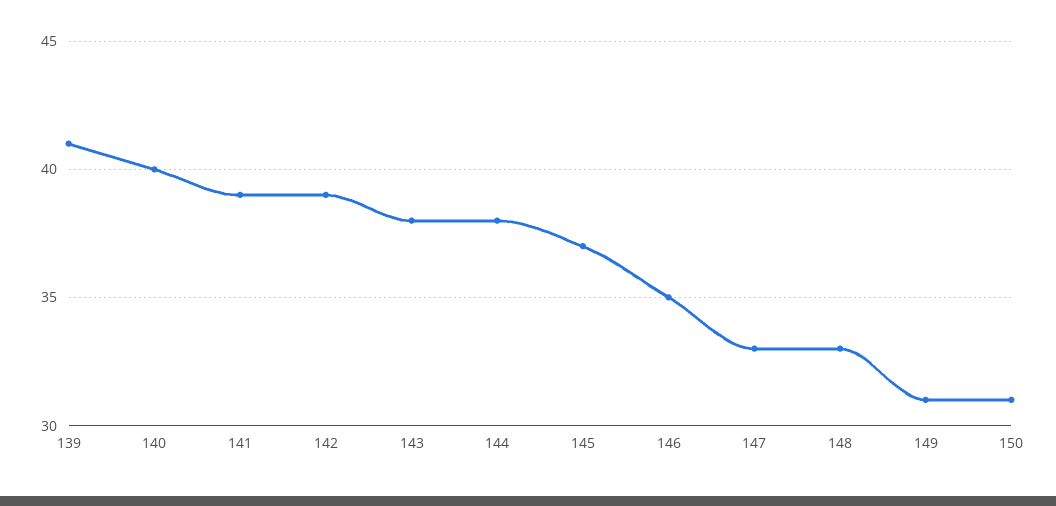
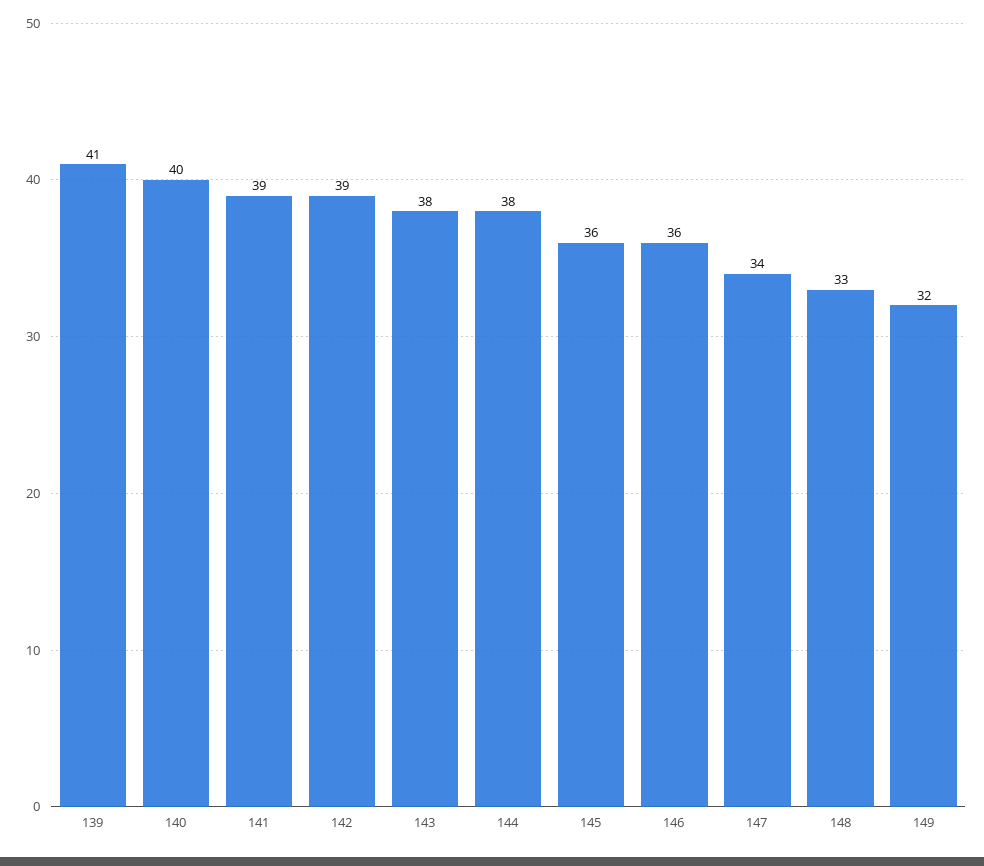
145: 37 -> 36
146: 35 -> 36
147: 33 -> 34
149: 31 -> 32
150: 31 -> none

